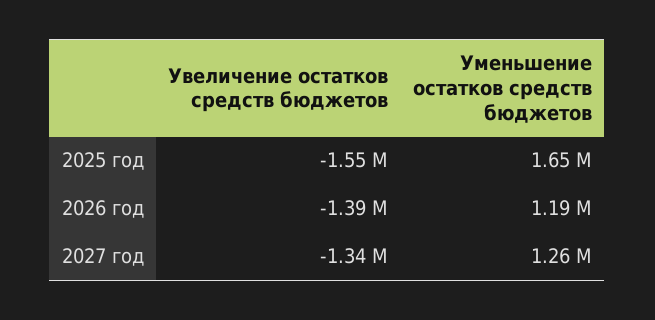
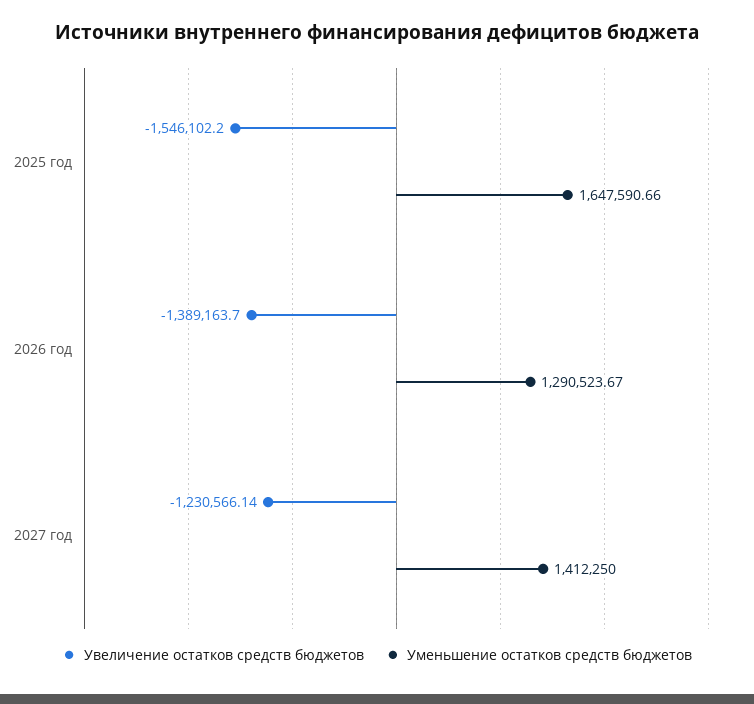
Уменьшение остатков средств бюджетов, 2026 год: 1190000 -> 1290523.67
Увеличение остатков средств бюджетов, 2027 год: -1340000 -> -1230566.14
Уменьшение остатков средств бюджетов, 2027 год: 1260000 -> 1412250

